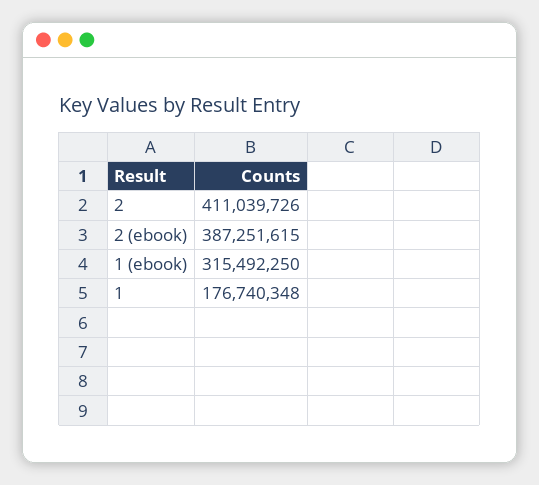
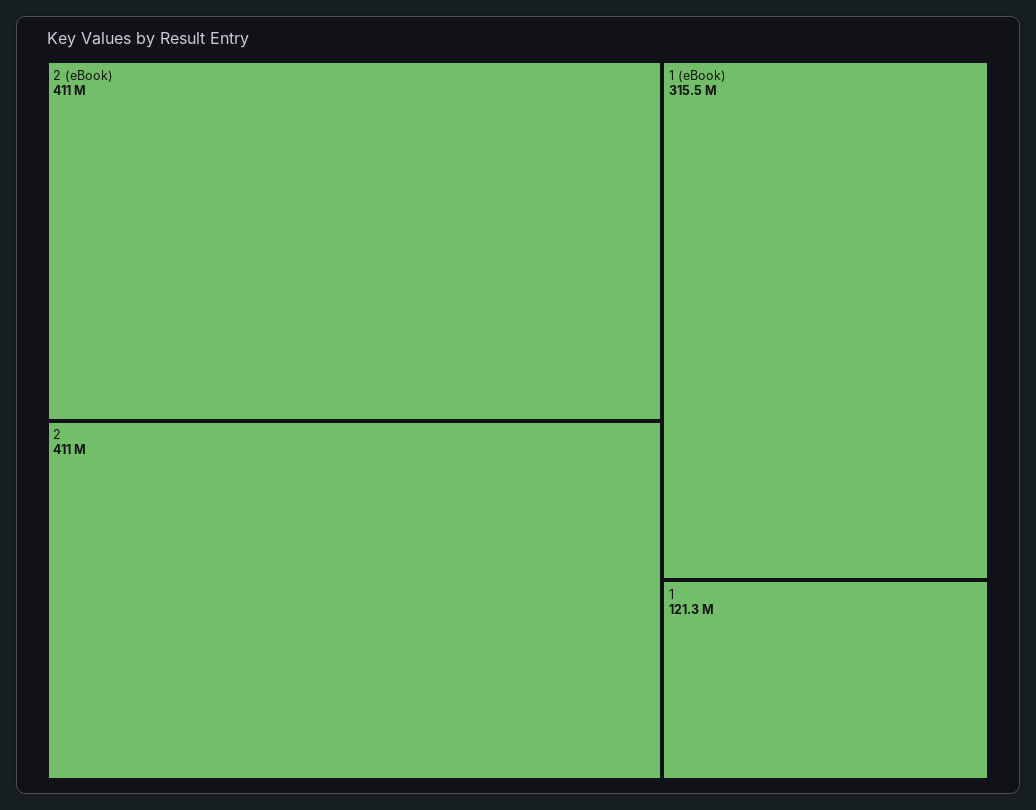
2 (ebook): 387251615 -> 411000000
1: 176740348 -> 121300000

